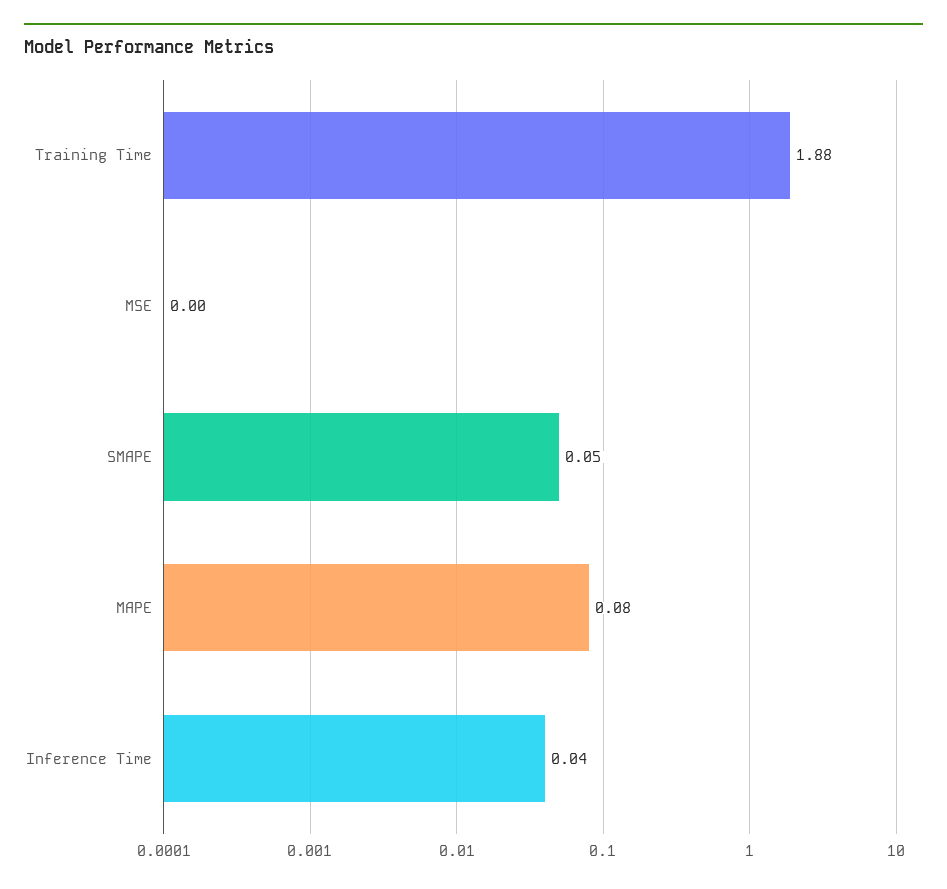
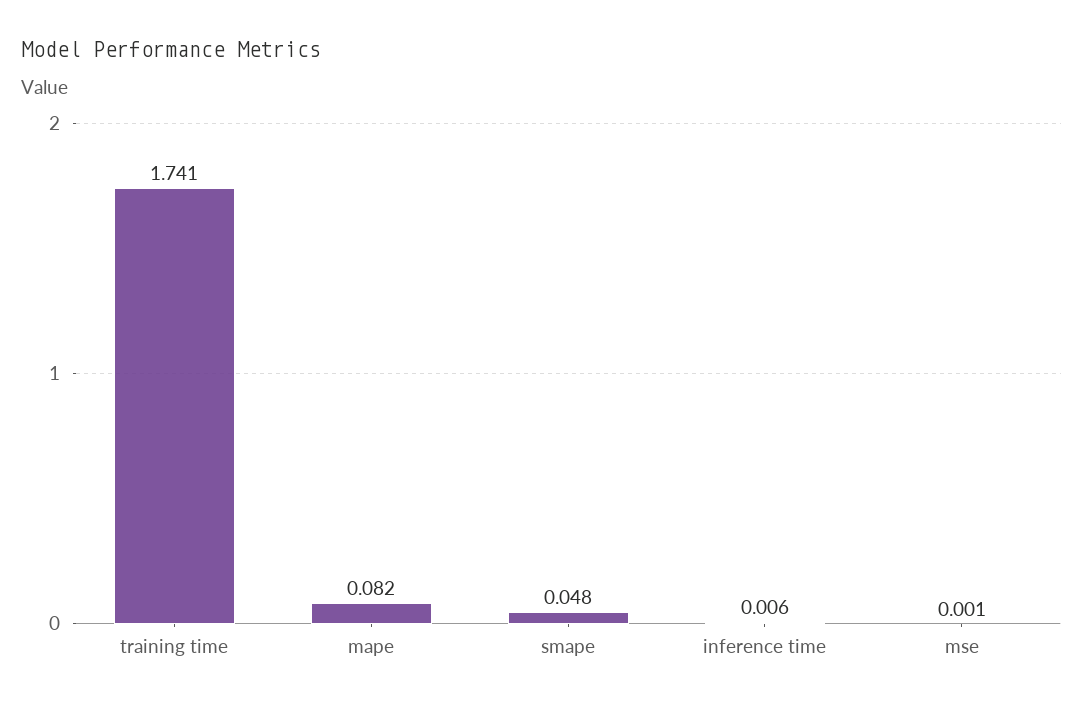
Training Time: 1.88 -> 1.741
Inference Time: 0.04 -> 0.006

